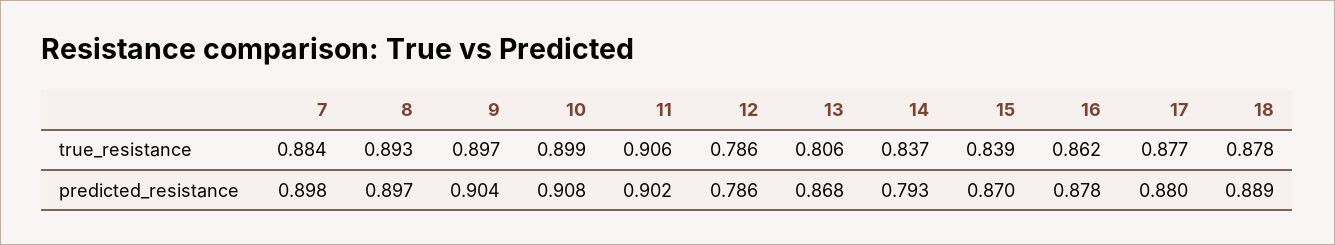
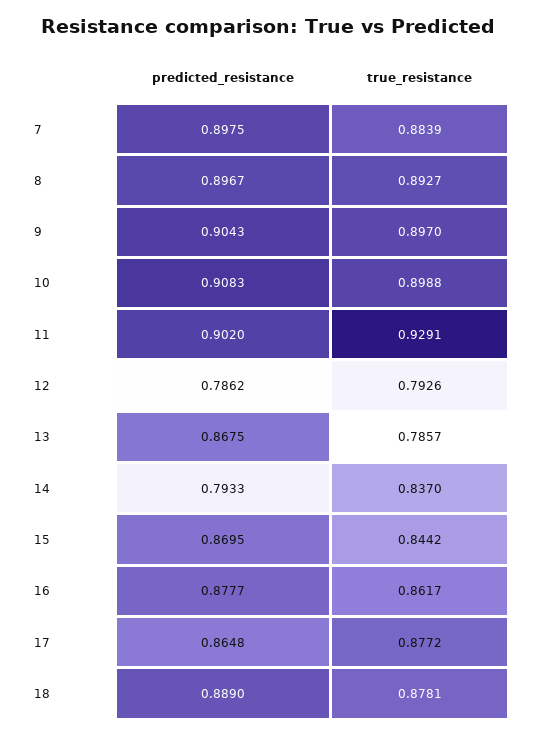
11, true_resistance: 0.906 -> 0.9291
12, true_resistance: 0.786 -> 0.7926
13, true_resistance: 0.806 -> 0.7857
15, true_resistance: 0.839 -> 0.8442
17, predicted_resistance: 0.88 -> 0.8648

